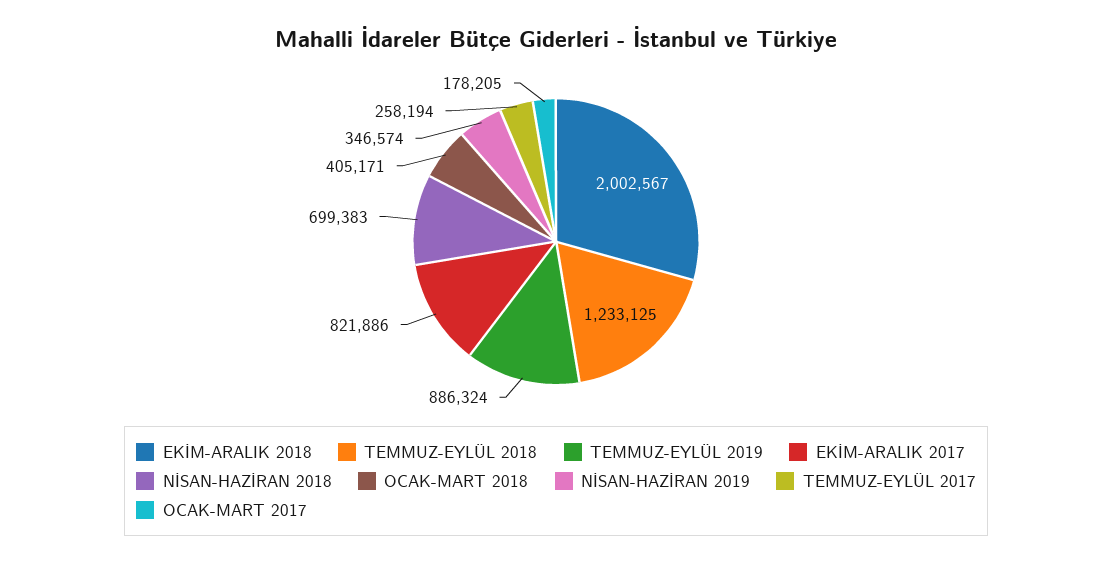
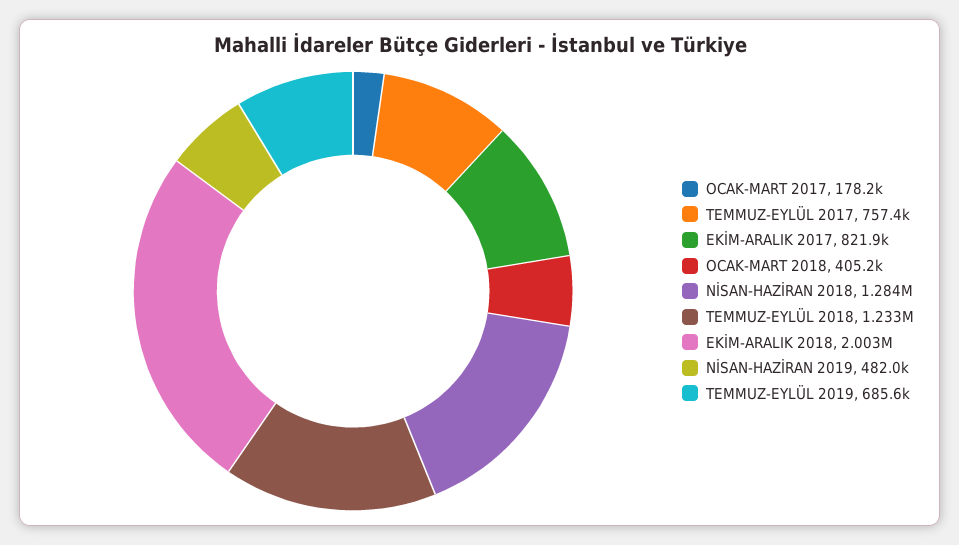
TEMMUZ-EYLÜL 2019: 886324 -> 685600
NİSAN-HAZİRAN 2018: 699383 -> 1284000
NİSAN-HAZİRAN 2019: 346574 -> 482000
TEMMUZ-EYLÜL 2017: 258194 -> 757400

